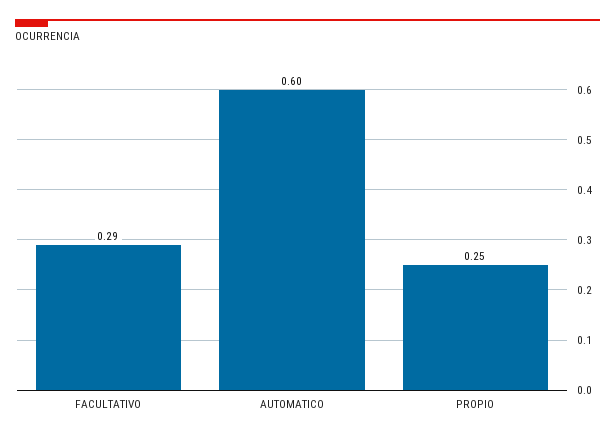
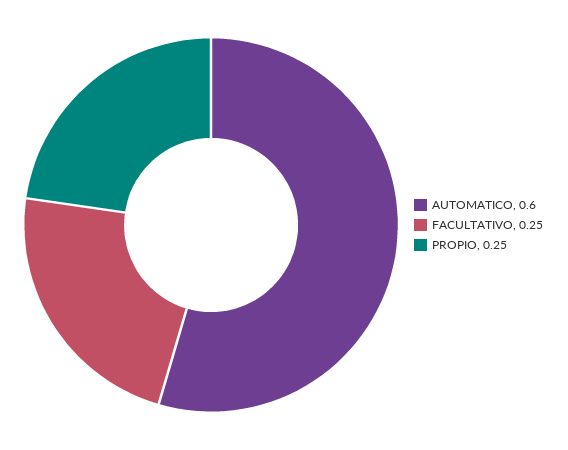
FACULTATIVO: 0.29 -> 0.25

